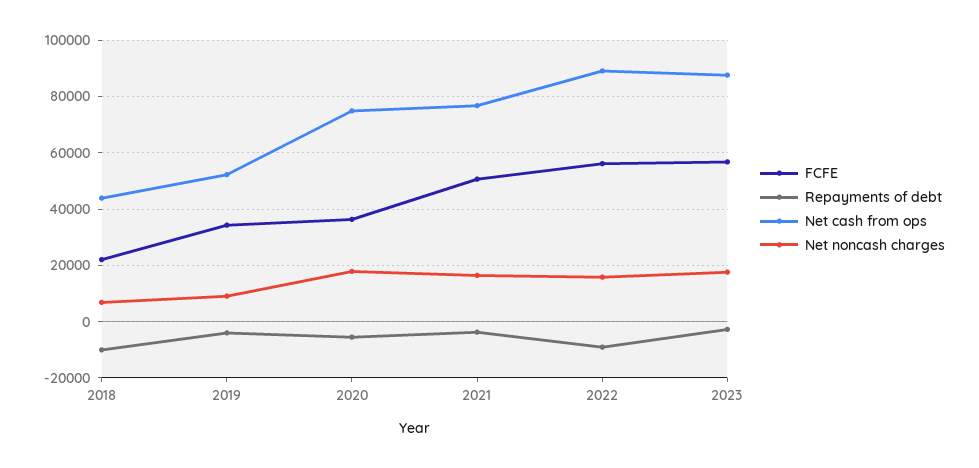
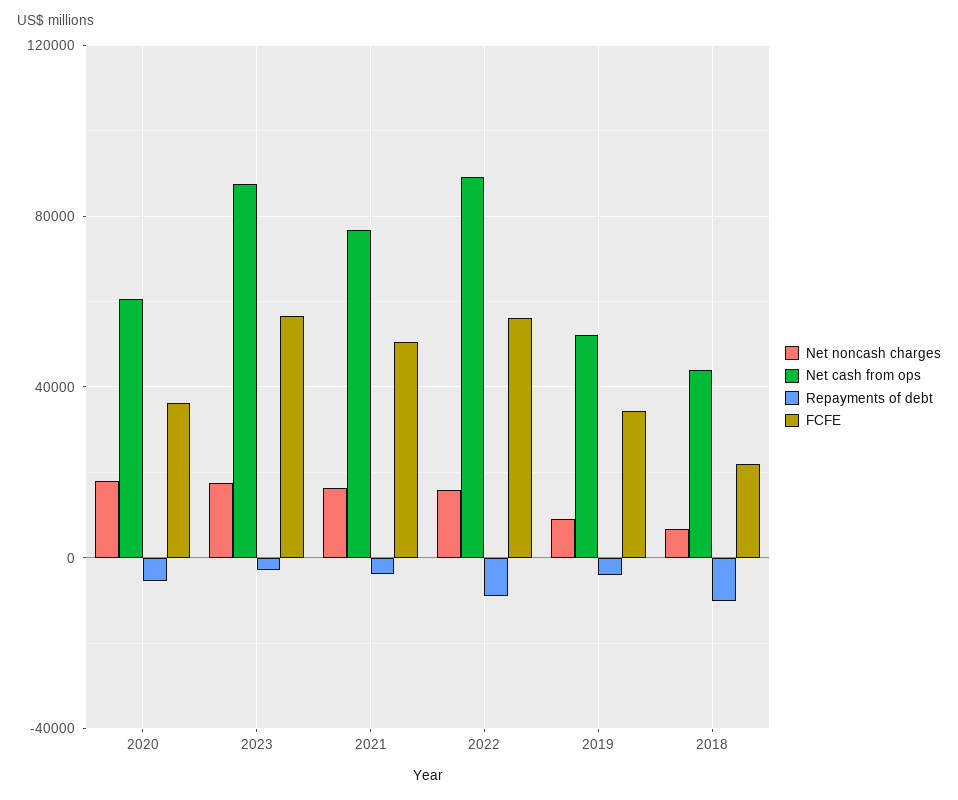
Net cash from ops, 2020: 75000 -> 60000

